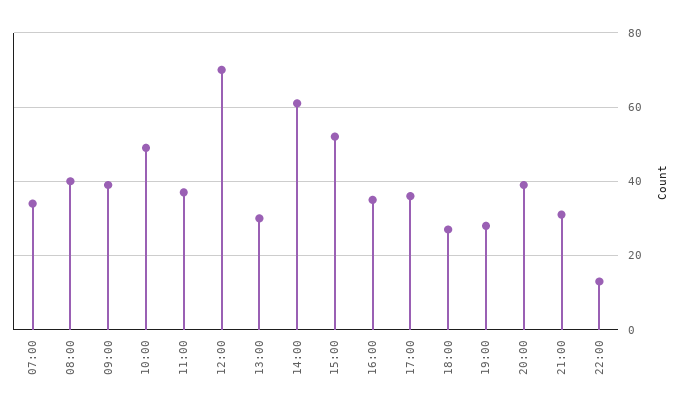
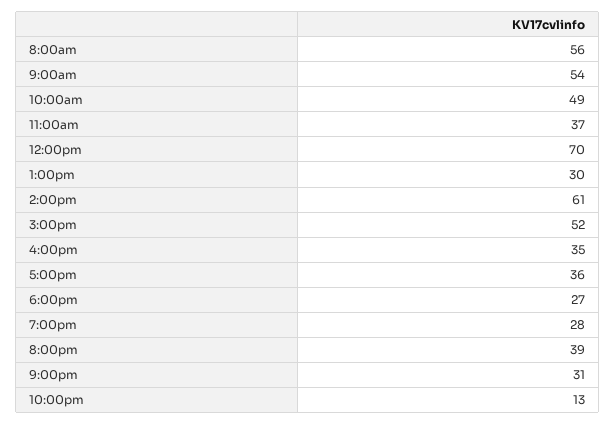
07:00: 35 -> none
08:00: 40 -> 56
09:00: 40 -> 54

